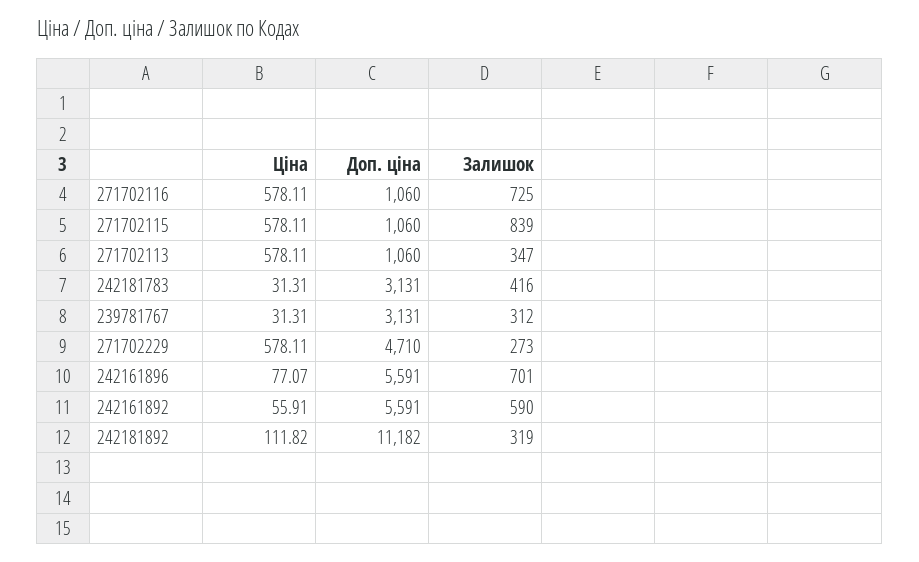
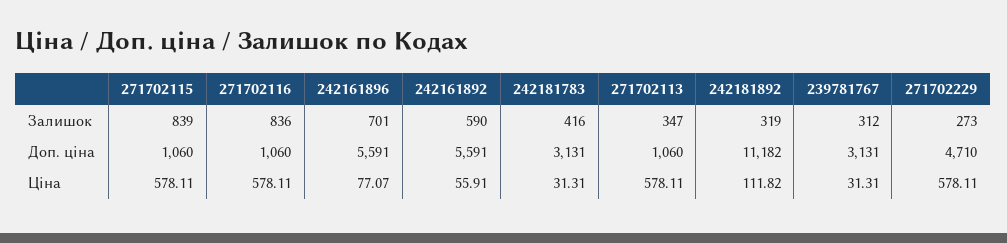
Залишок, 271702116: 725 -> 836

